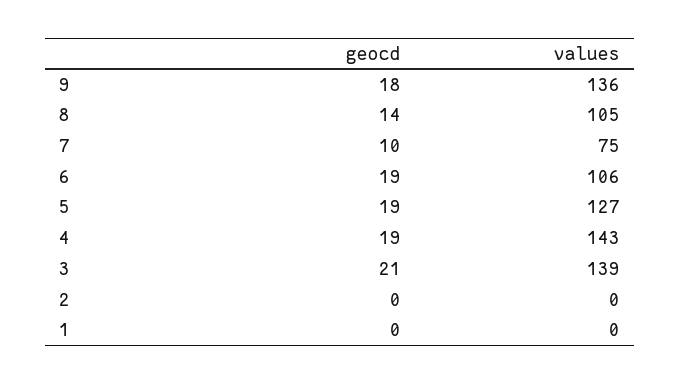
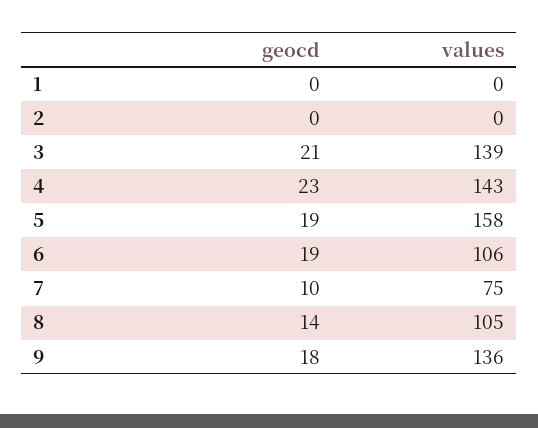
values, 5: 127 -> 158
geocd, 4: 19 -> 23

